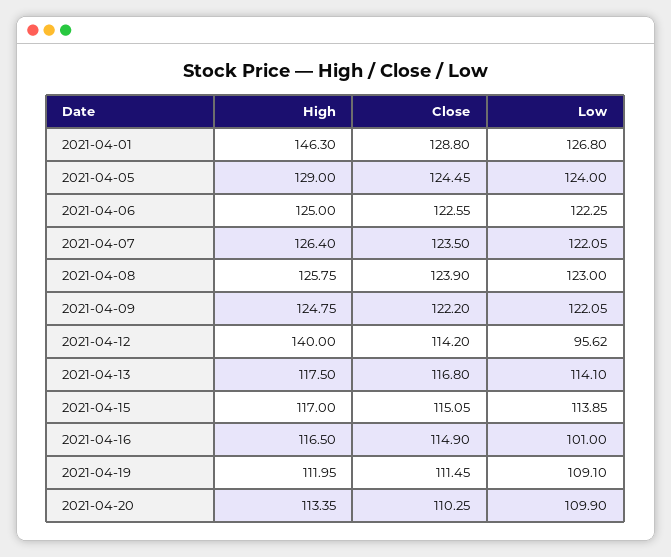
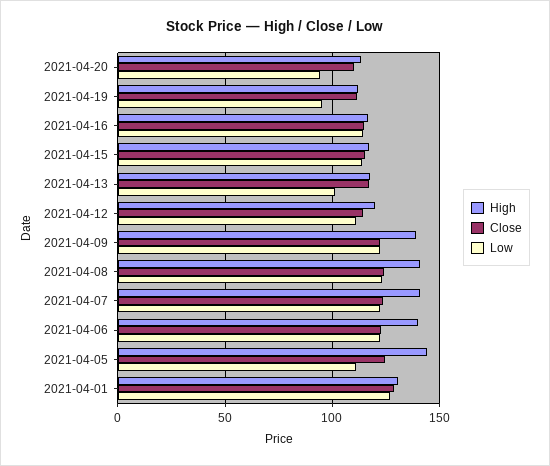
High, 2021-04-01: 146.3 -> 130
High, 2021-04-05: 129 -> 145
Low, 2021-04-05: 124 -> 110
High, 2021-04-06: 125 -> 140
High, 2021-04-07: 126.4 -> 140
High, 2021-04-08: 125.75 -> 140
High, 2021-04-09: 124.75 -> 140
High, 2021-04-12: 140 -> 120
Low, 2021-04-12: 95.62 -> 110
Low, 2021-04-13: 114.1 -> 100
Low, 2021-04-16: 101 -> 115
Low, 2021-04-19: 109.1 -> 95
Low, 2021-04-20: 109.9 -> 95

